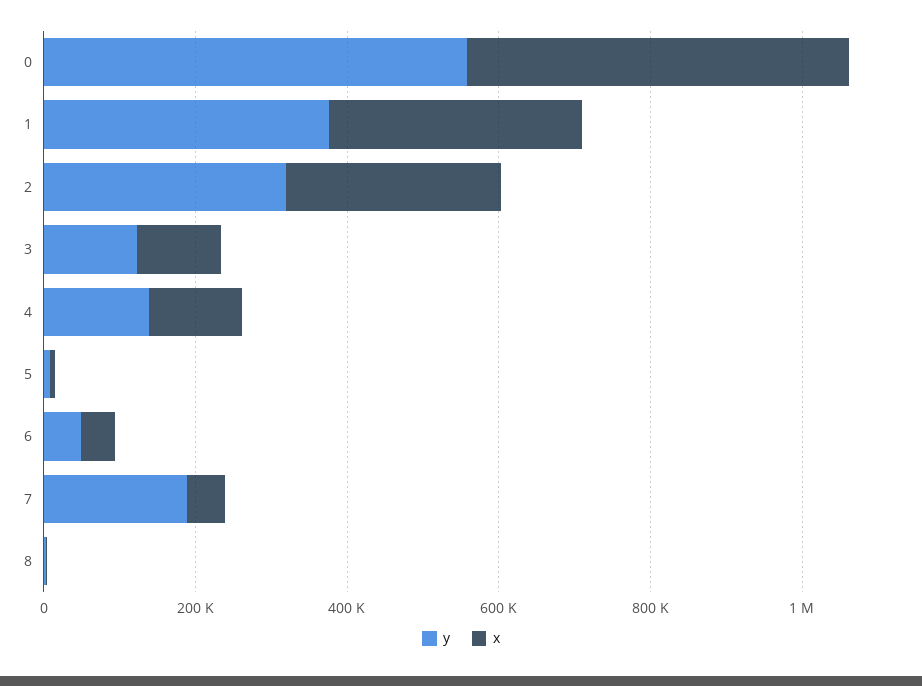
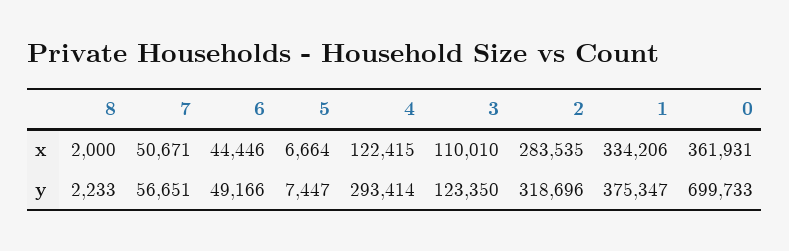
y, 0: 550000 -> 699733
x, 0: 500000 -> 361931
y, 4: 150000 -> 293414
y, 7: 200000 -> 56651

